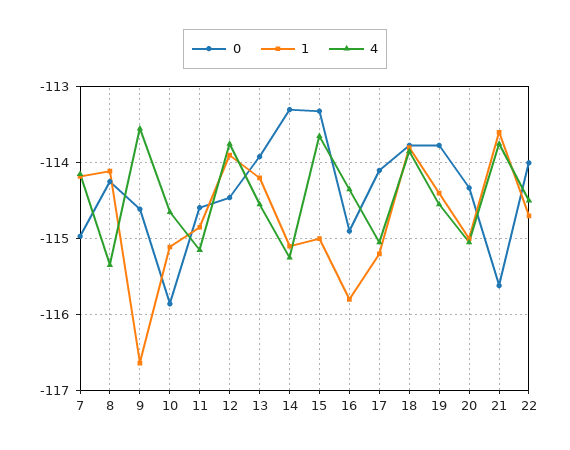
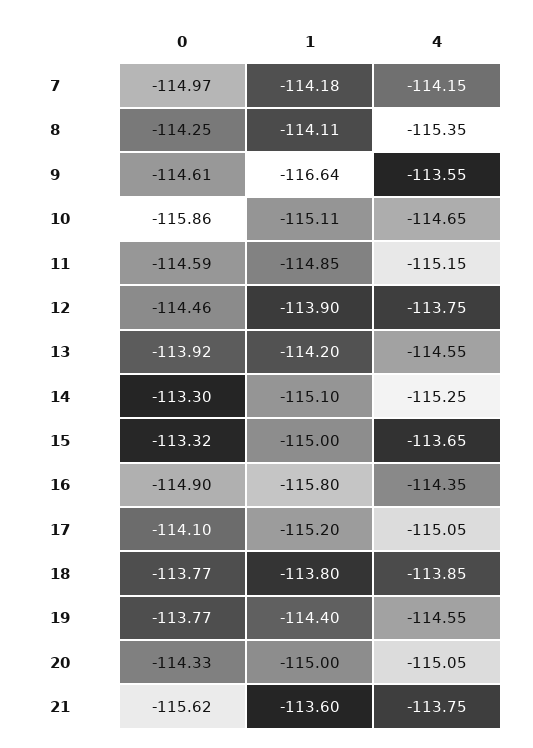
0, 22: -114 -> none
1, 22: -114.7 -> none
4, 22: -114.5 -> none

